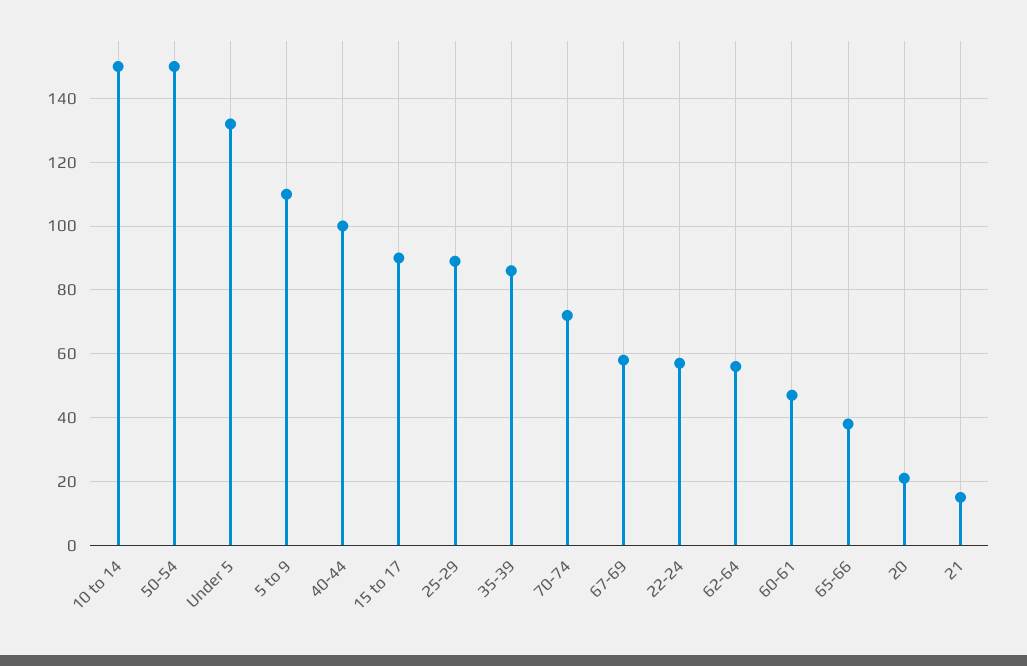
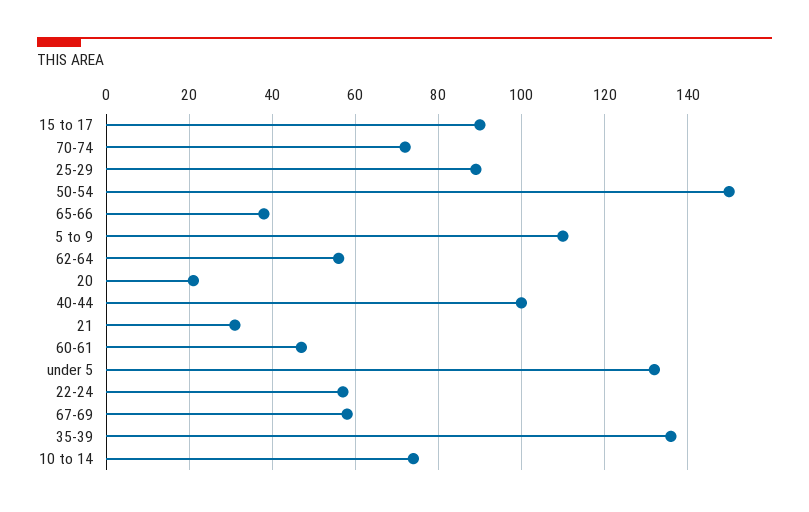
10 to 14: 150 -> 75
35-39: 85 -> 135
21: 15 -> 30

